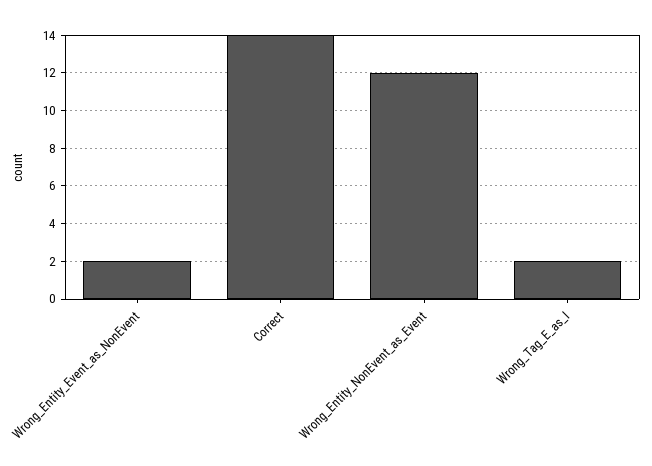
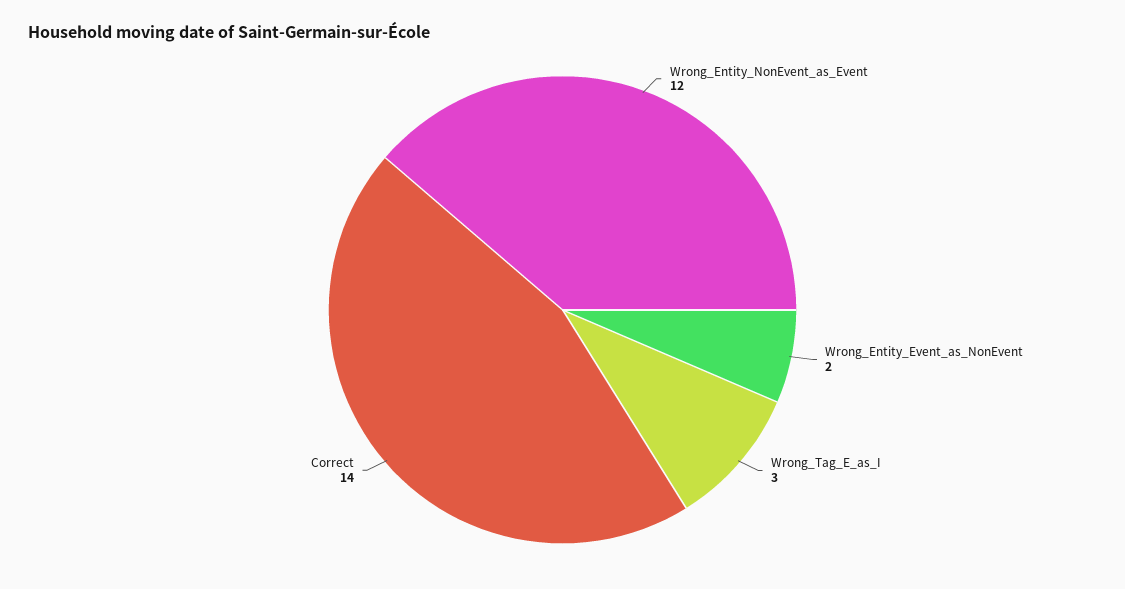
Wrong_Tag_E_as_I: 2 -> 3

